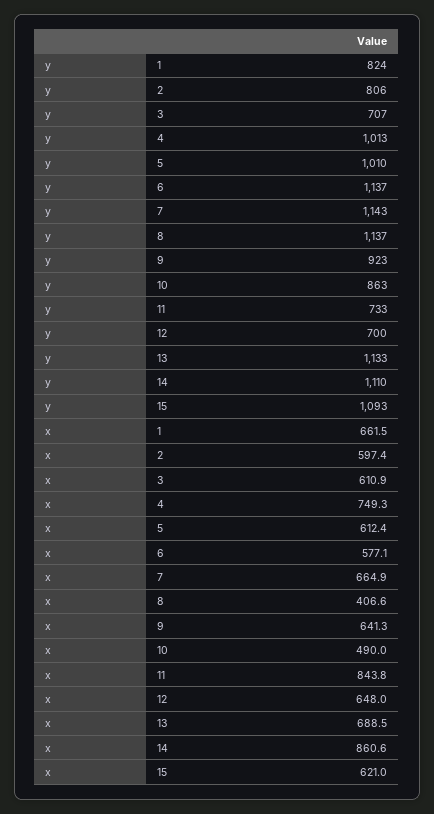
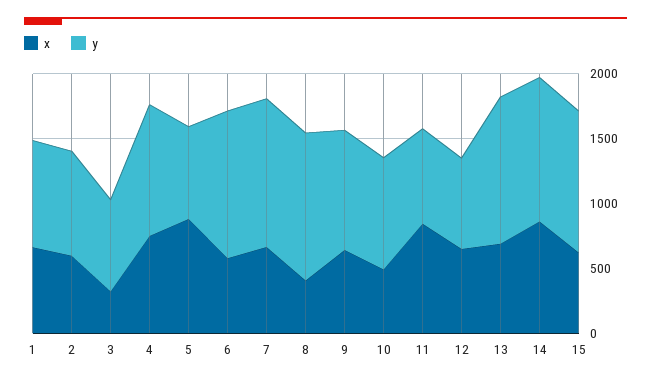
y, 5: 1010 -> 700
x, 3: 610.9 -> 300
x, 5: 612.4 -> 900

